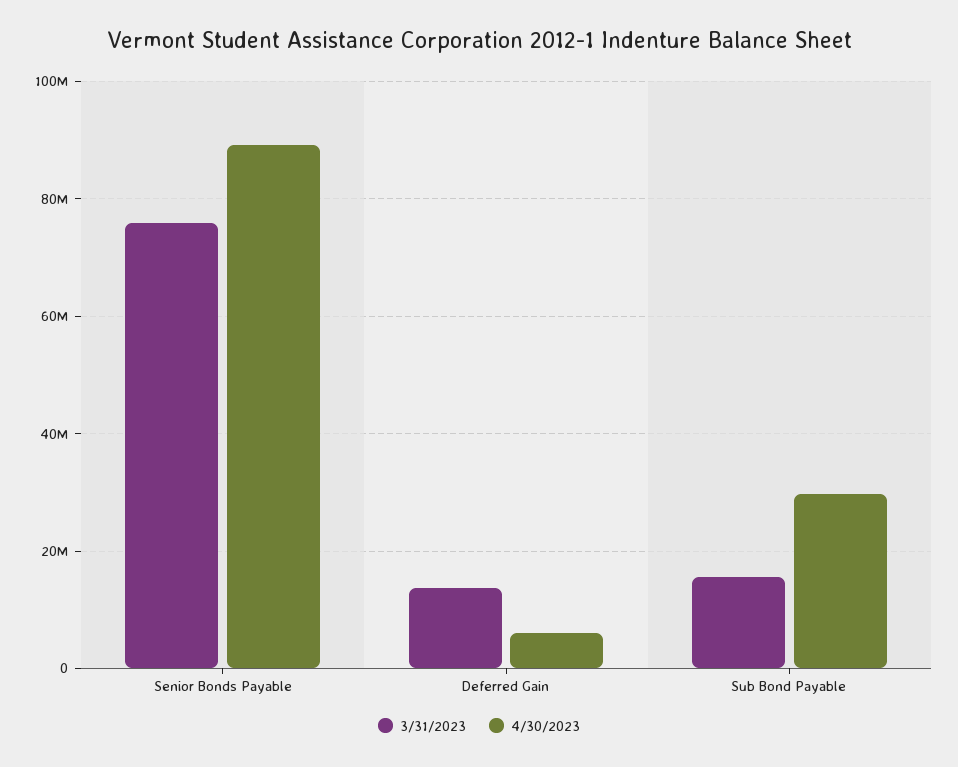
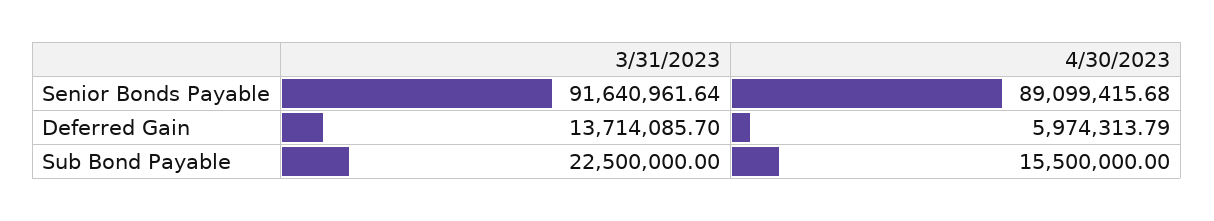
3/31/2023, Senior Bonds Payable: 76000000 -> 91640961.64
3/31/2023, Sub Bond Payable: 16000000 -> 22500000
4/30/2023, Sub Bond Payable: 30000000 -> 15500000

